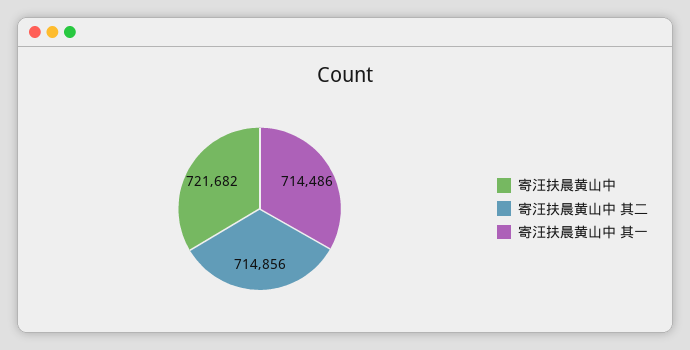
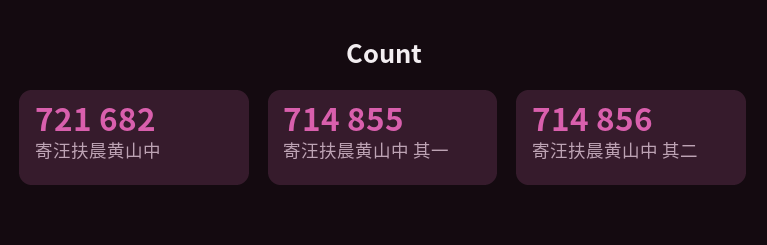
寄汪扶晨黄山中 其一: 714486 -> 714855

